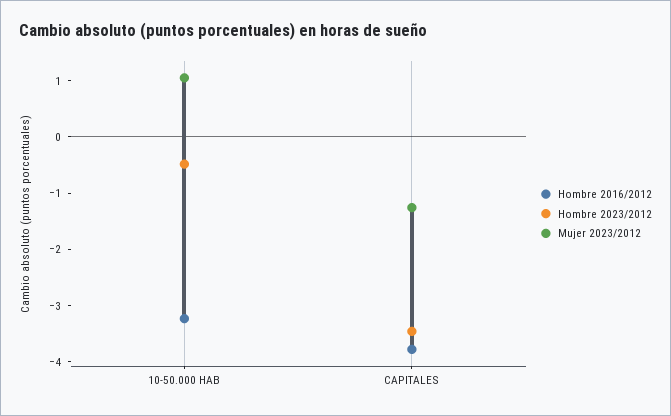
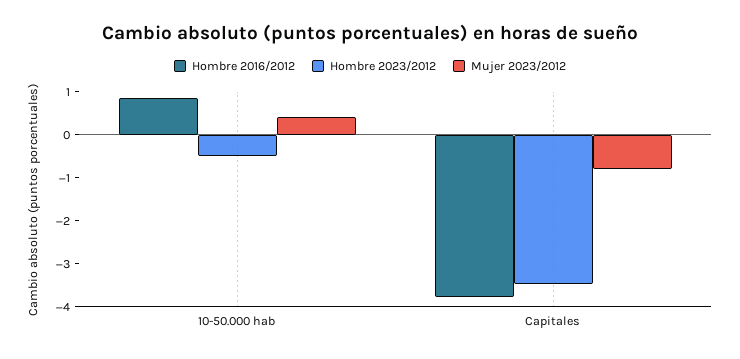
Hombre 2016/2012, 10-50.000 HAB: -3.2 -> 0.8
Mujer 2023/2012, 10-50.000 HAB: 1 -> 0.4
Mujer 2023/2012, CAPITALES: -1.2 -> -0.8

